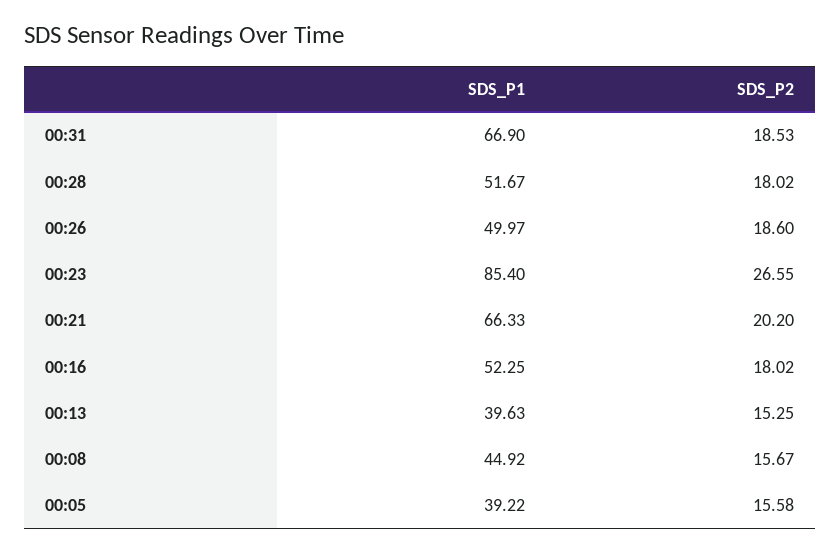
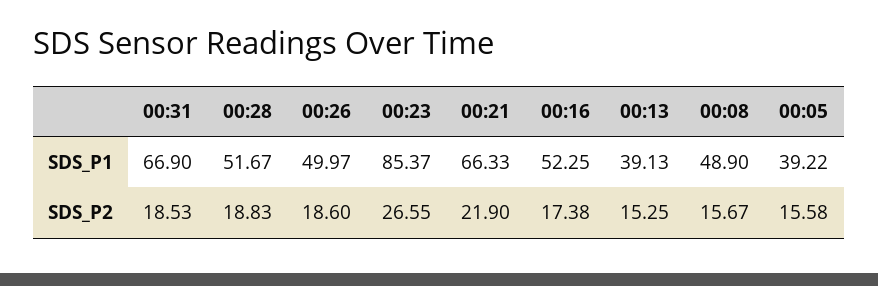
SDS_P2, 00:28: 18.02 -> 18.83
SDS_P1, 00:23: 85.4 -> 85.37
SDS_P2, 00:21: 20.2 -> 21.9
SDS_P2, 00:16: 18.02 -> 17.38
SDS_P1, 00:13: 39.63 -> 39.13
SDS_P1, 00:08: 44.92 -> 48.9

